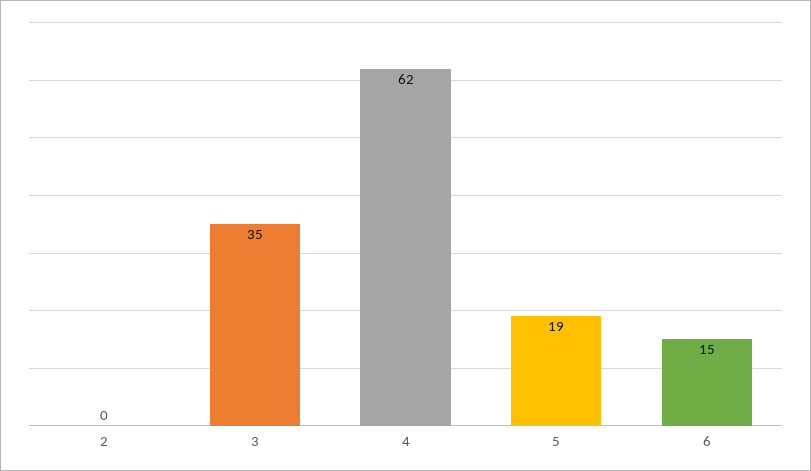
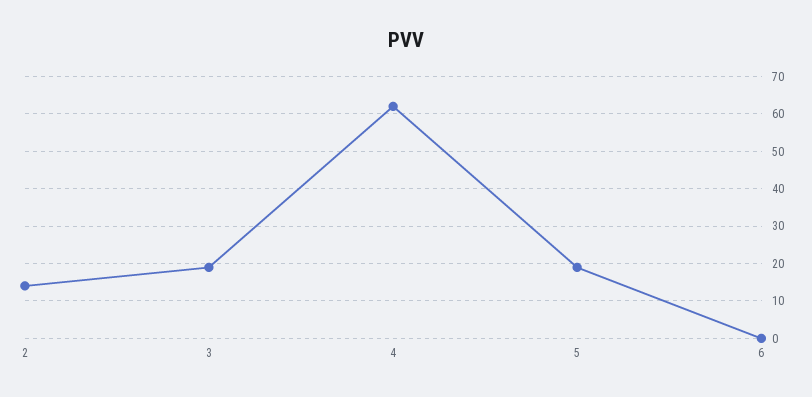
2: 0 -> 15
3: 35 -> 20
6: 15 -> 0

